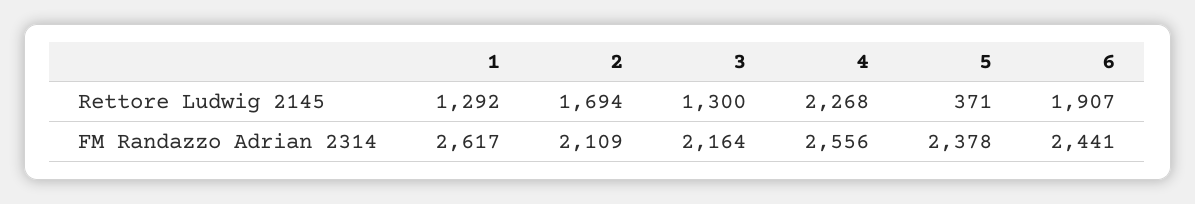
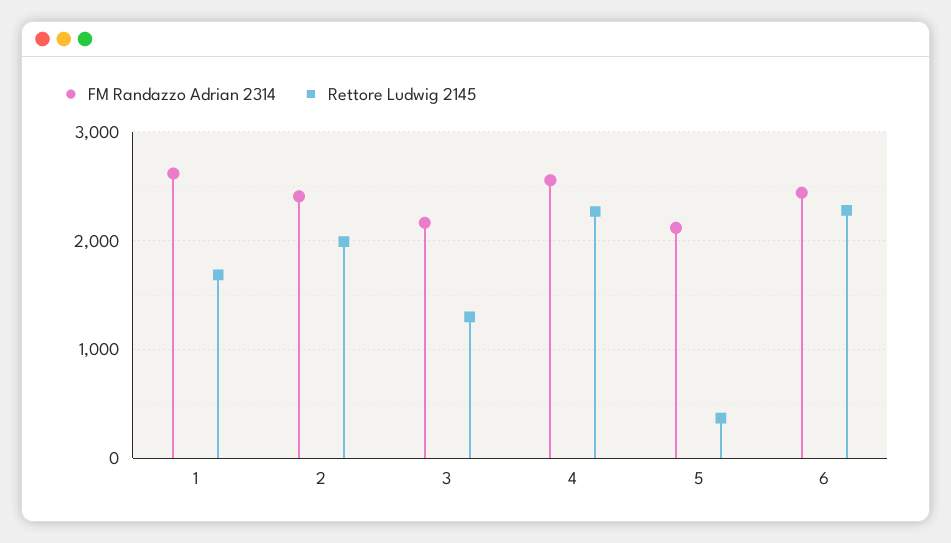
Rettore Ludwig 2145, 1: 1292 -> 1700
Rettore Ludwig 2145, 2: 1694 -> 2000
Rettore Ludwig 2145, 6: 1907 -> 2300
FM Randazzo Adrian 2314, 2: 2109 -> 2400
FM Randazzo Adrian 2314, 5: 2378 -> 2100

